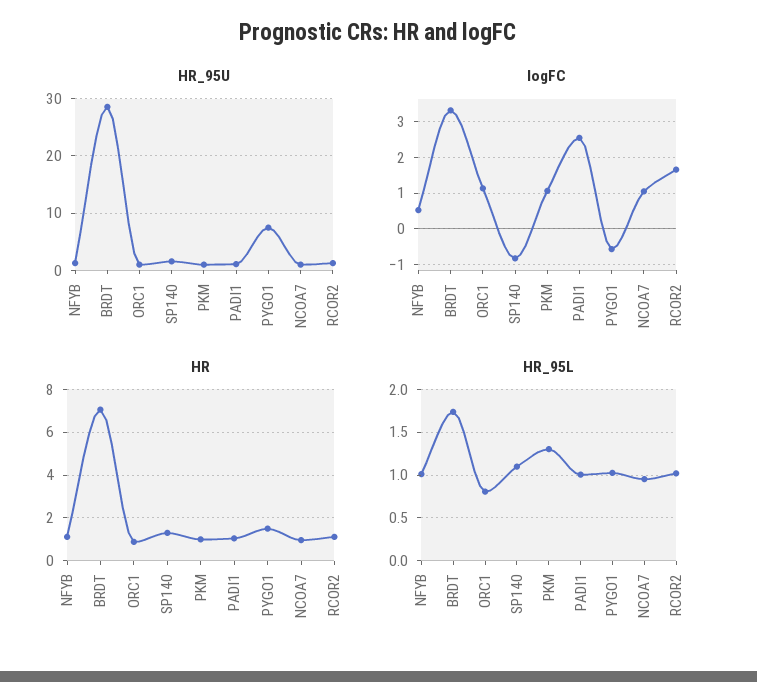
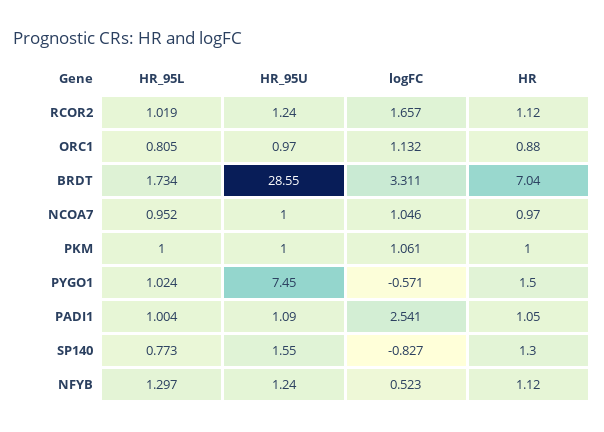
HR_95L, NFYB: 1 -> 1.297
HR_95L, SP140: 1.1 -> 0.773
HR_95L, PKM: 1.3 -> 1

